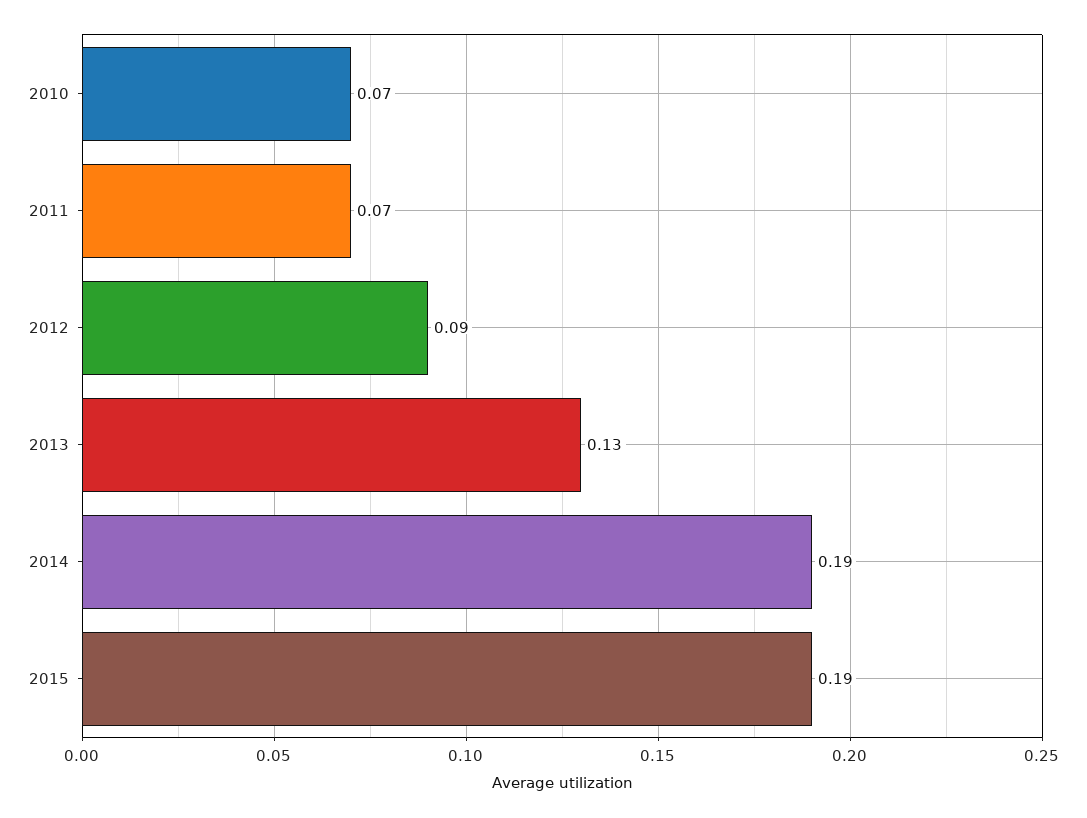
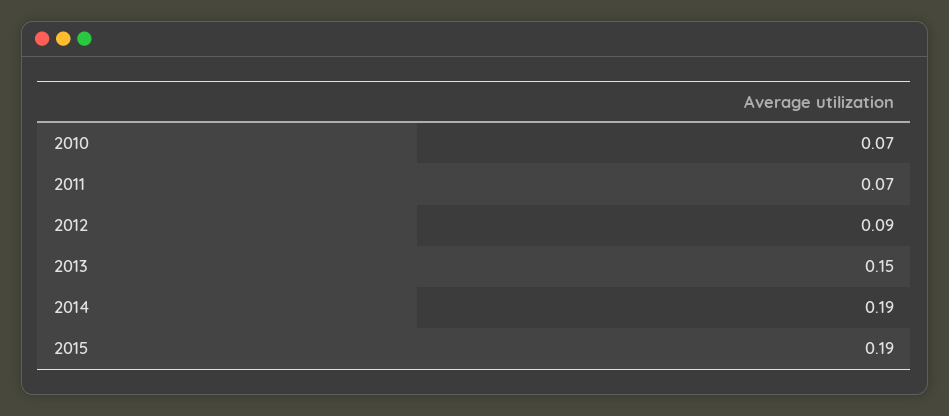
2013: 0.13 -> 0.15

